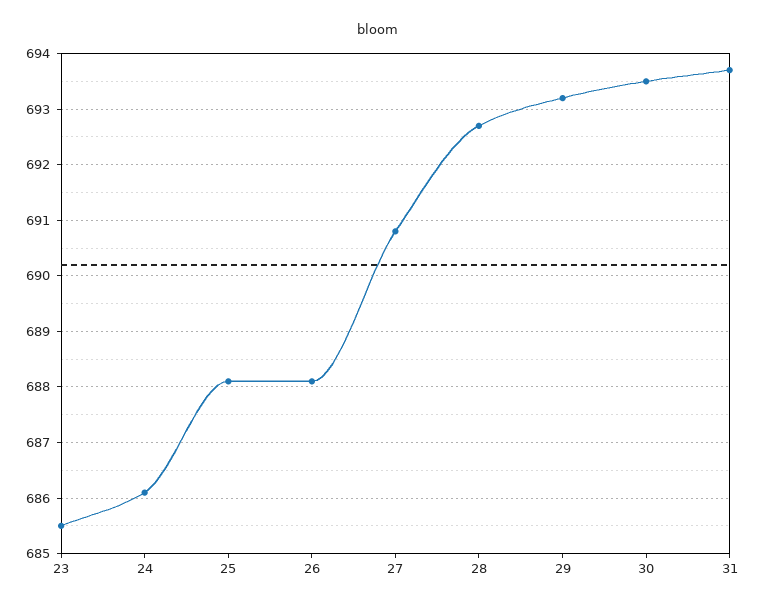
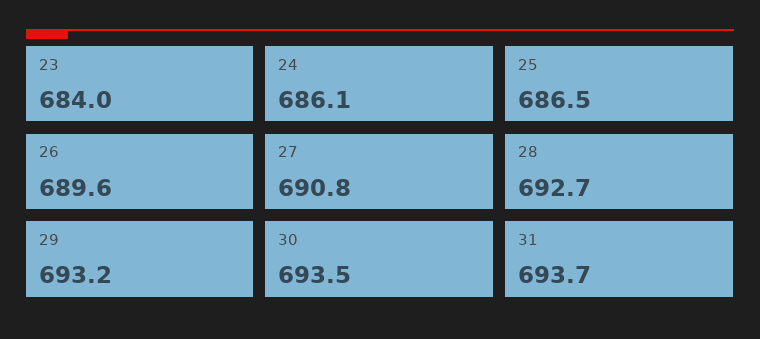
23: 685.5 -> 684
25: 688 -> 686.5
26: 688 -> 689.6

